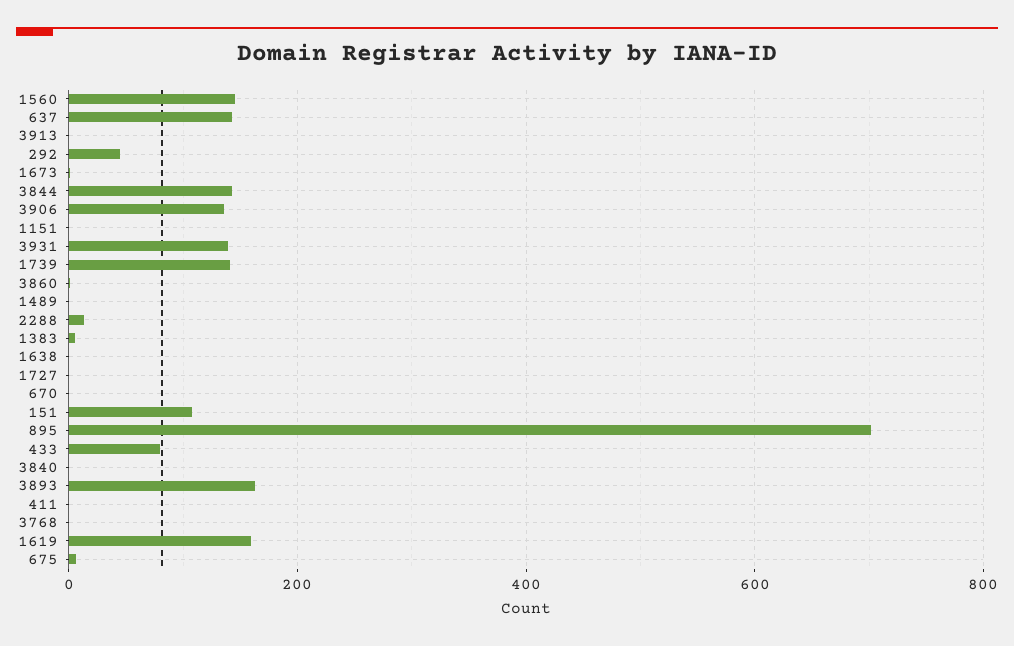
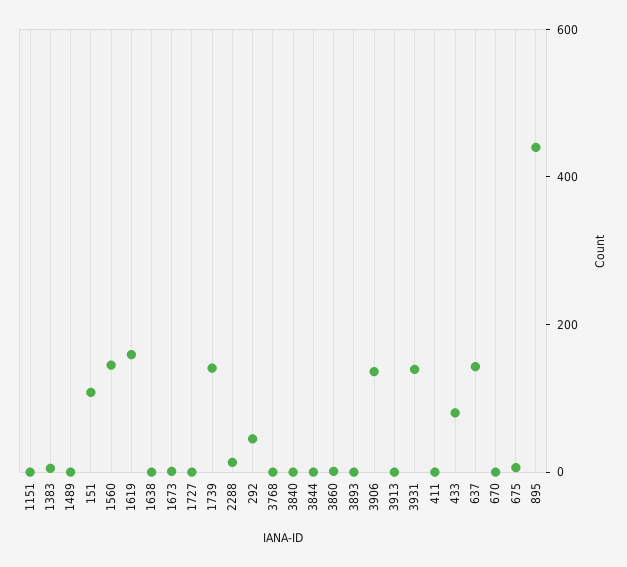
3844: 140 -> 0
895: 700 -> 450
3893: 160 -> 0

